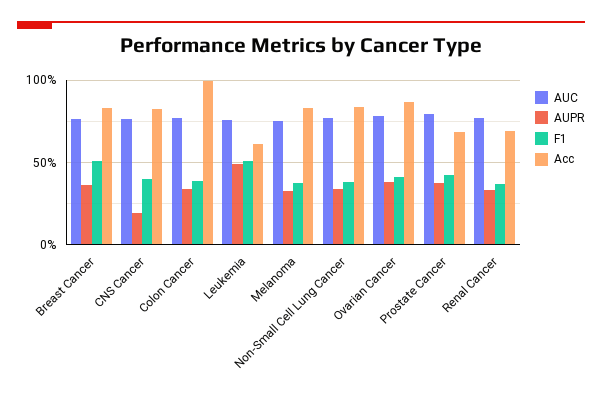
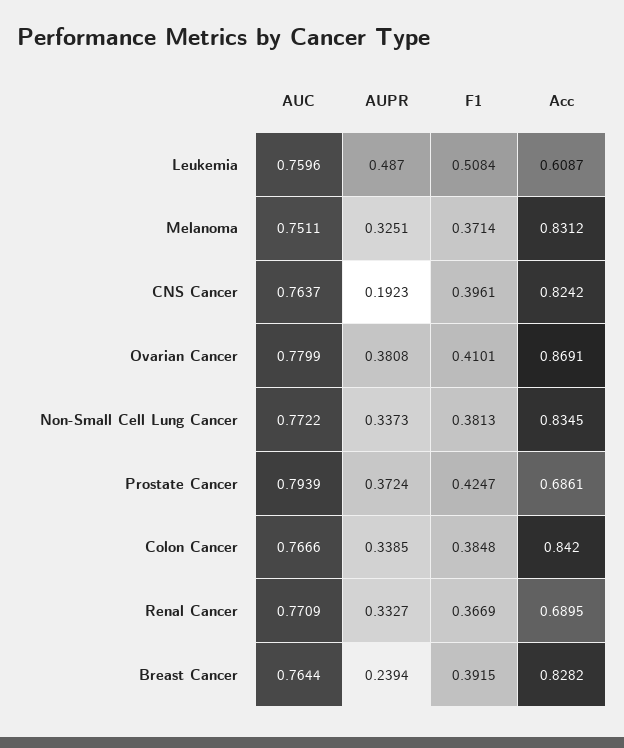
AUPR, Breast Cancer: 0.35 -> 0.2394
F1, Breast Cancer: 0.5 -> 0.3915
Acc, Colon Cancer: 1 -> 0.842

